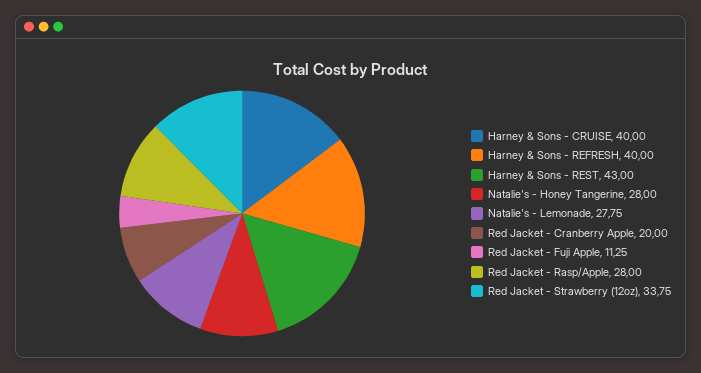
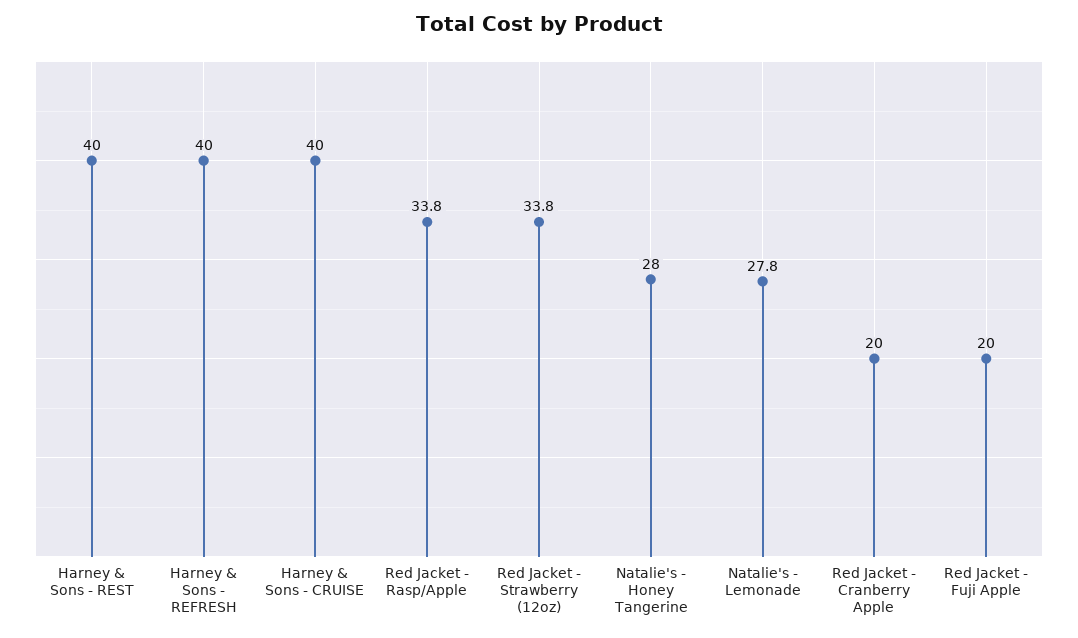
Harney & Sons - REST: 43 -> 40
Red Jacket - Fuji Apple: 11.25 -> 20
Red Jacket - Rasp/Apple: 28 -> 33.8

